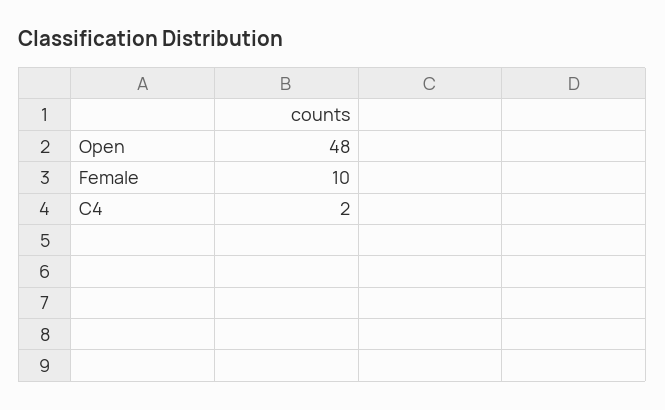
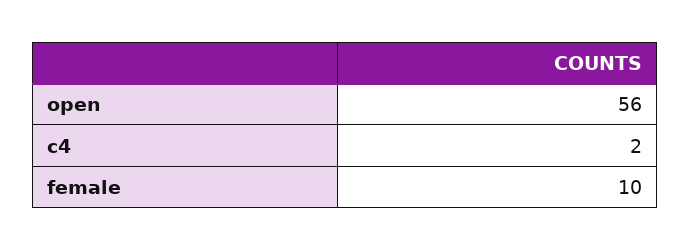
Open: 48 -> 56

